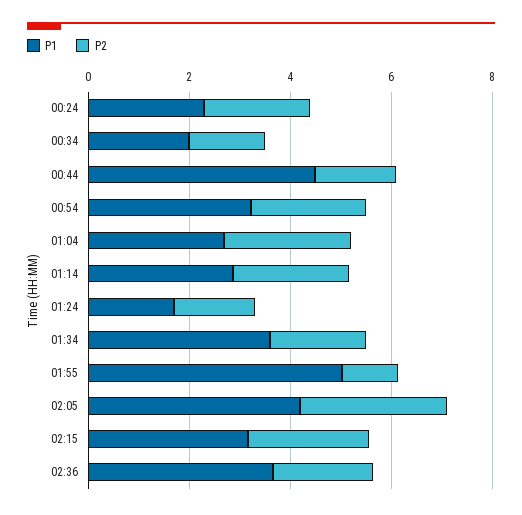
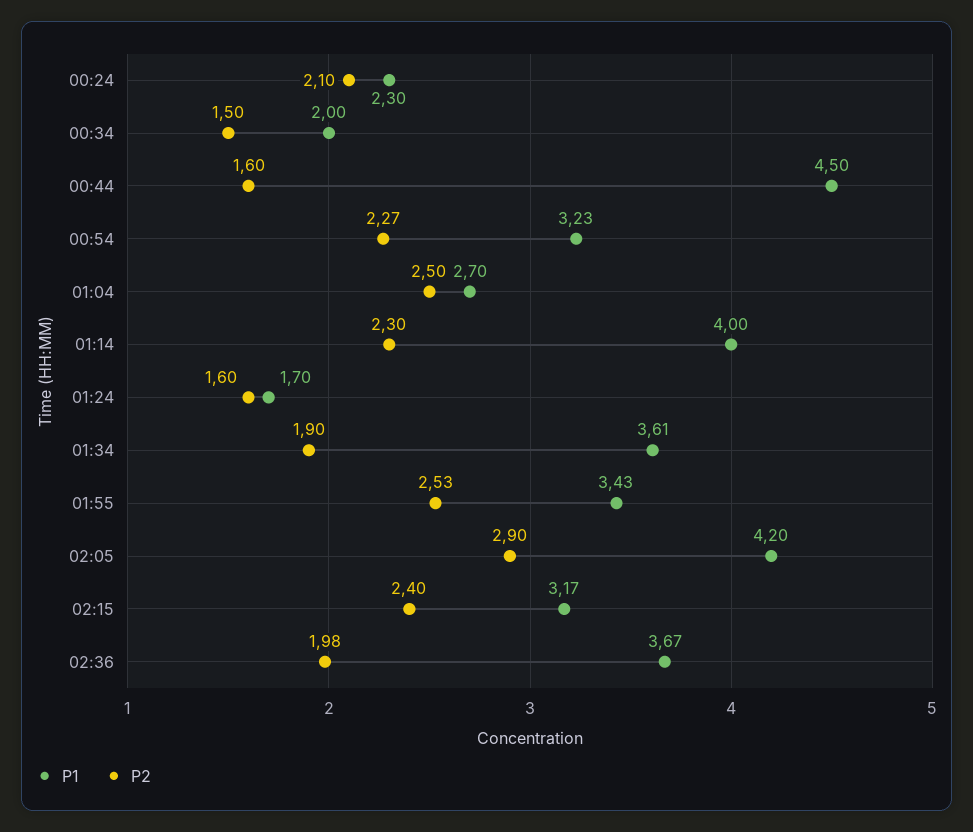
P1, 01:14: 3 -> 4
P1, 01:55: 5 -> 3.43
P2, 01:55: 1 -> 2.53

